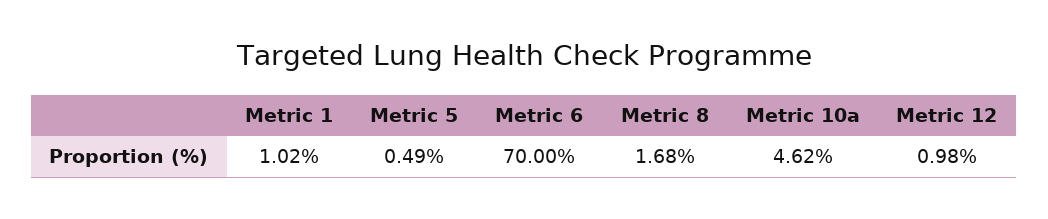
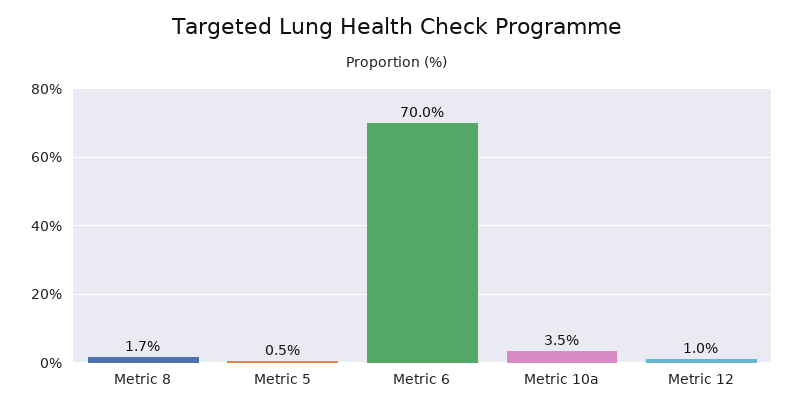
Metric 1: 1.02 -> none
Metric 10a: 4.62 -> 3.5

